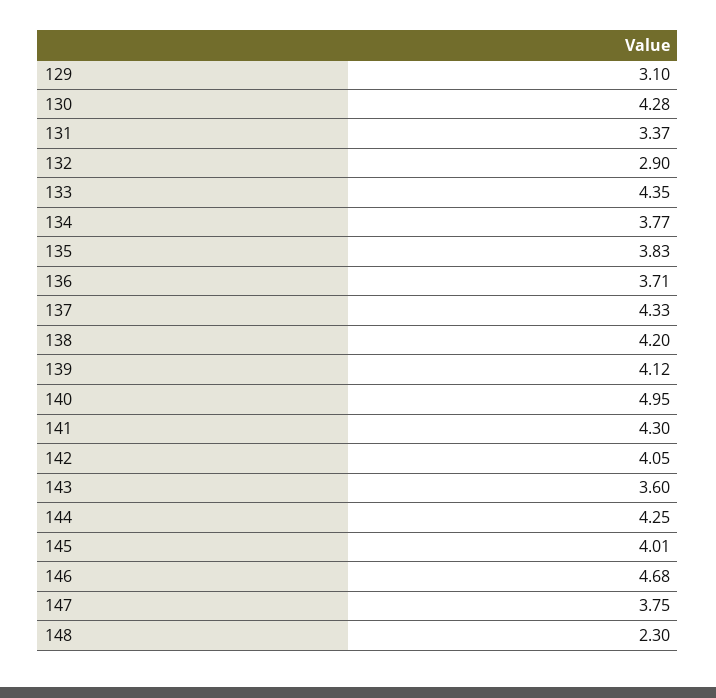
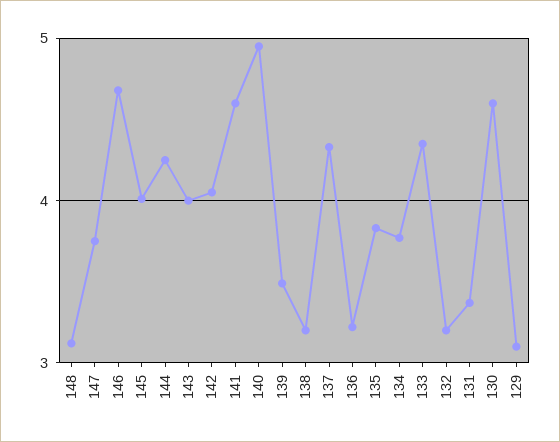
130: 4.28 -> 4.6
132: 2.9 -> 3.2
136: 3.71 -> 3.2
138: 4.2 -> 3.2
139: 4.12 -> 3.5
141: 4.3 -> 4.6
143: 3.6 -> 4
148: 2.3 -> 3.1

